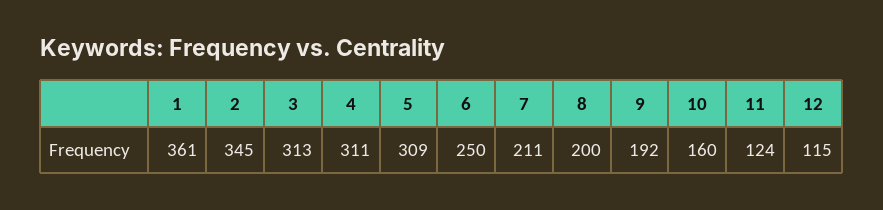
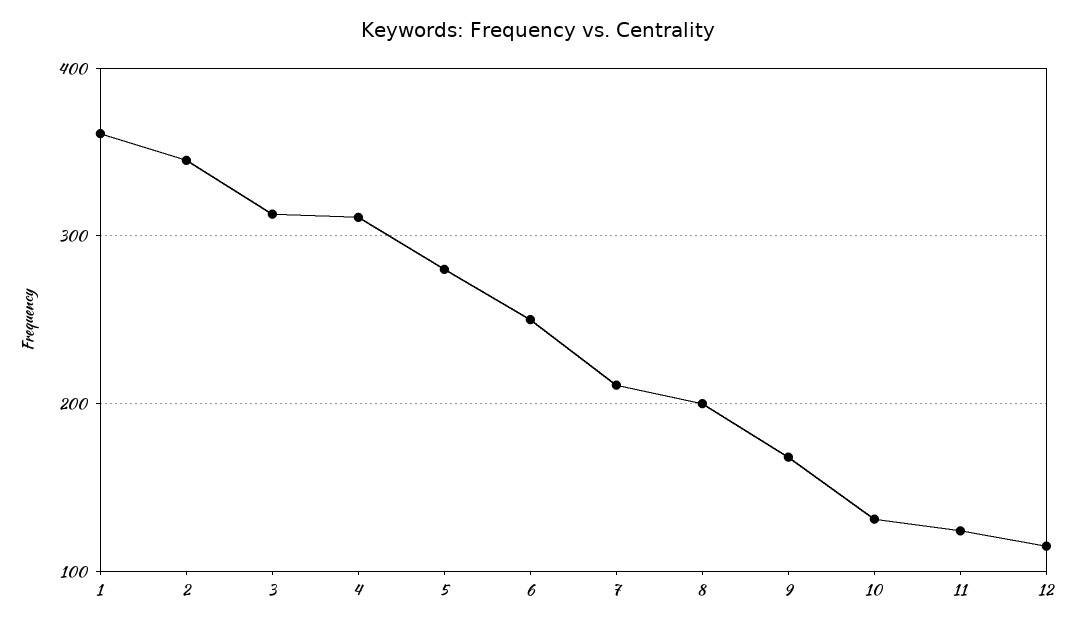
5: 309 -> 280
9: 192 -> 170
10: 160 -> 130

